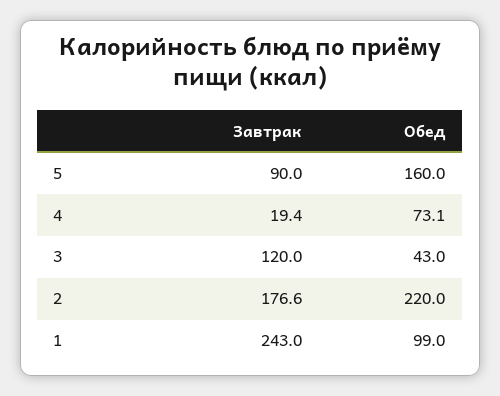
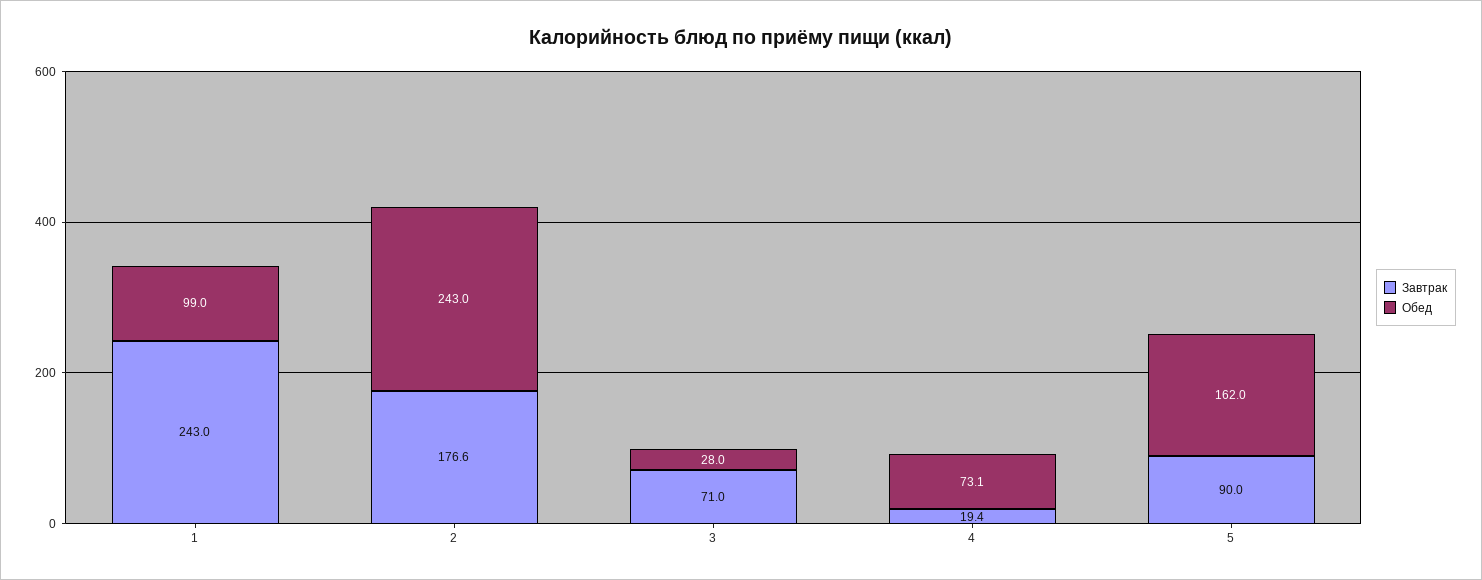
Обед, 5: 160 -> 162
Завтрак, 3: 120 -> 71
Обед, 3: 43 -> 28
Обед, 2: 220 -> 243

